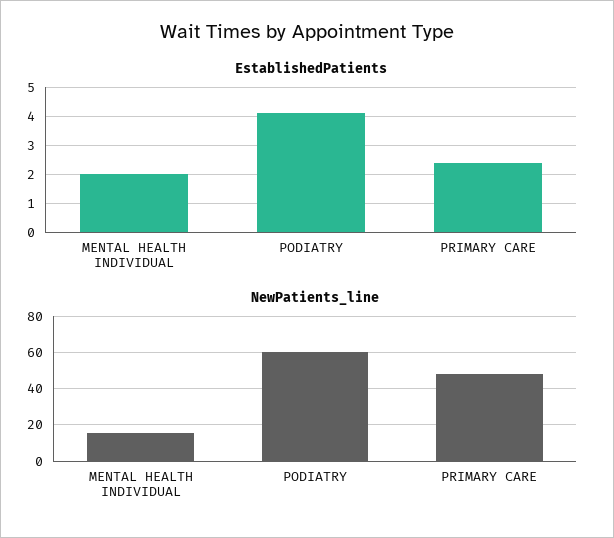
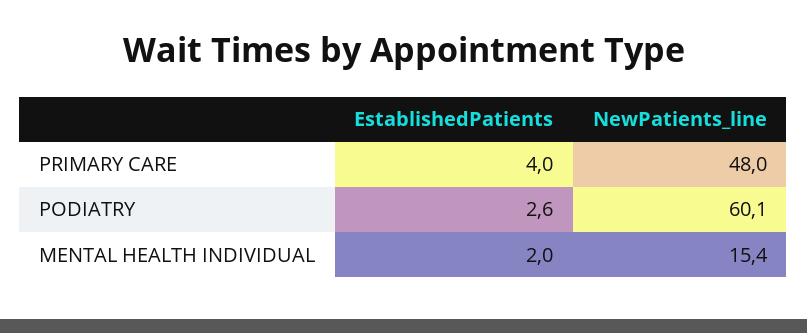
EstablishedPatients, PODIATRY: 4 -> 2.6
EstablishedPatients, PRIMARY CARE: 2.5 -> 4

